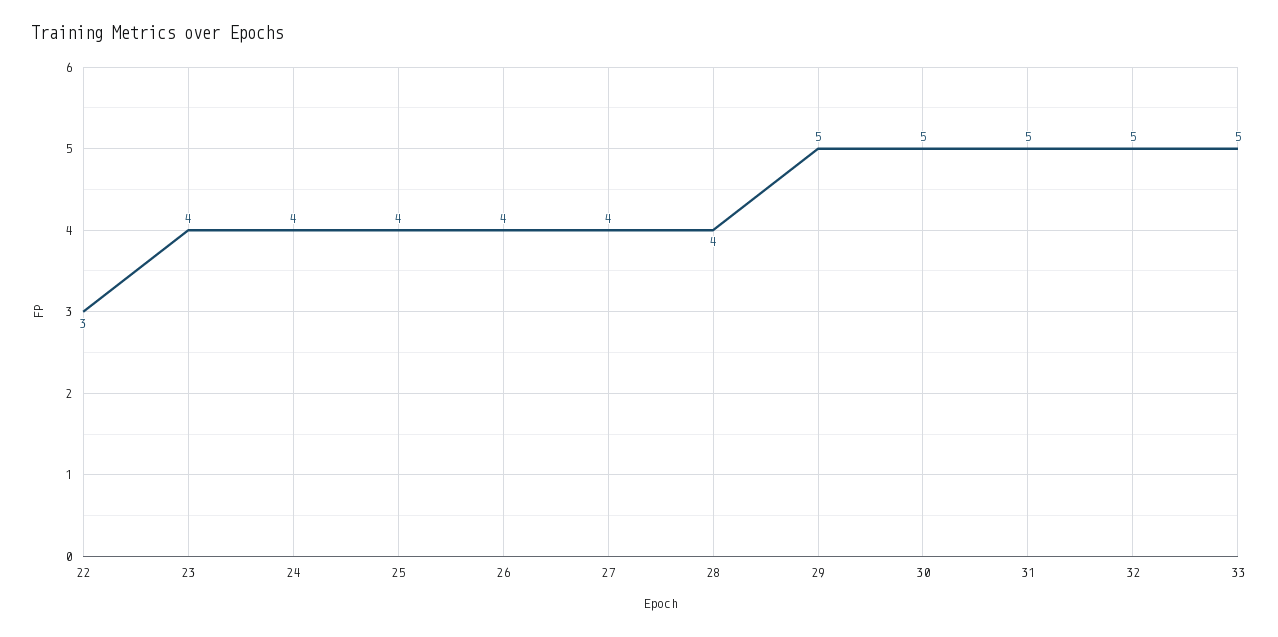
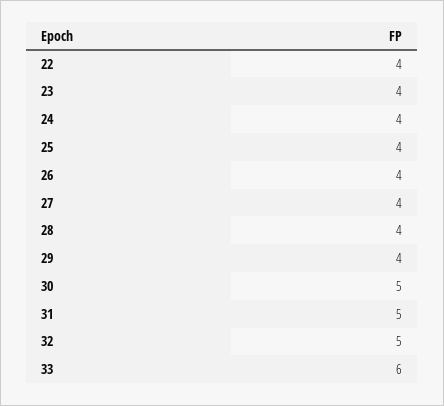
22: 3 -> 4
29: 5 -> 4
33: 5 -> 6

